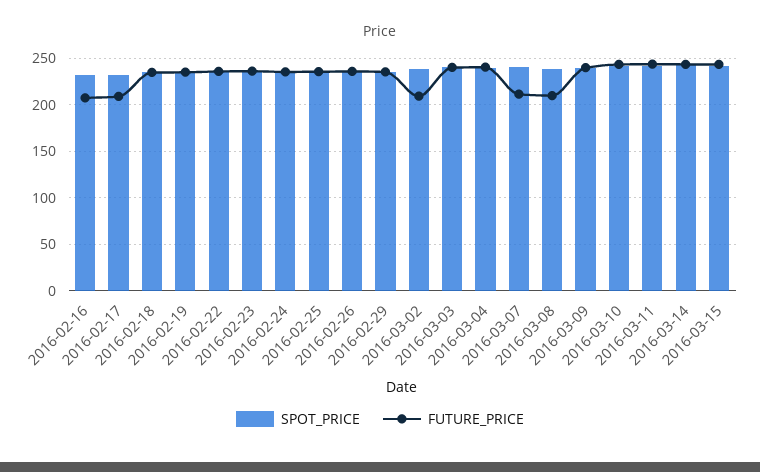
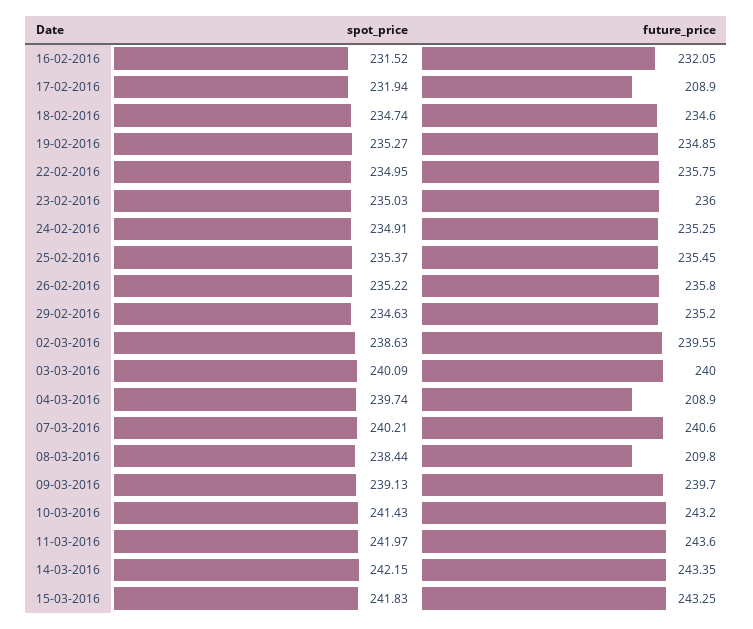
FUTURE_PRICE, 2016-02-16: 210 -> 232.05
FUTURE_PRICE, 2016-03-02: 210 -> 239.55
FUTURE_PRICE, 2016-03-04: 240 -> 208.9
FUTURE_PRICE, 2016-03-07: 210 -> 240.6

